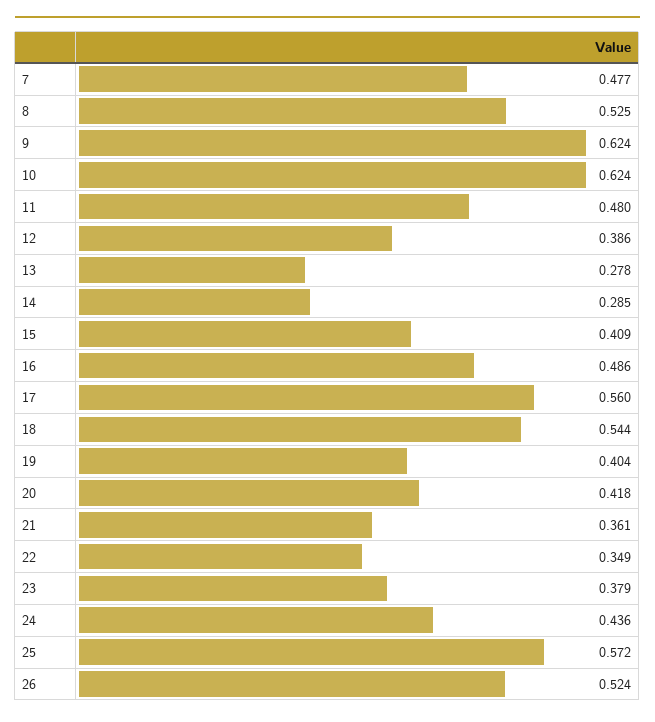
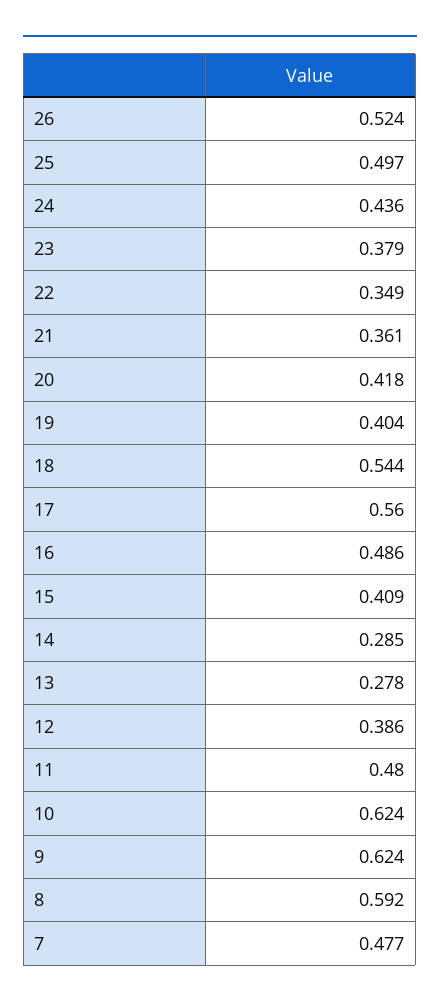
8: 0.525 -> 0.592
25: 0.572 -> 0.497

